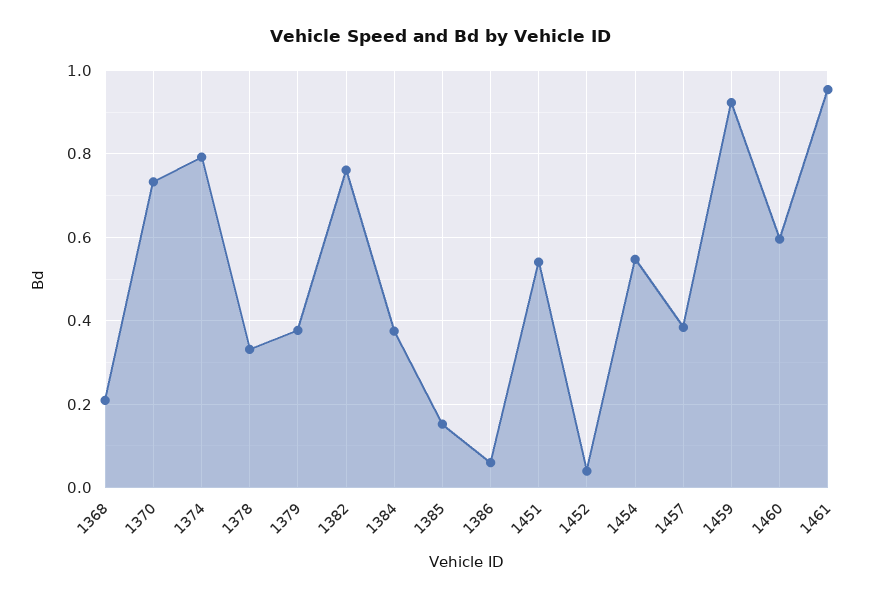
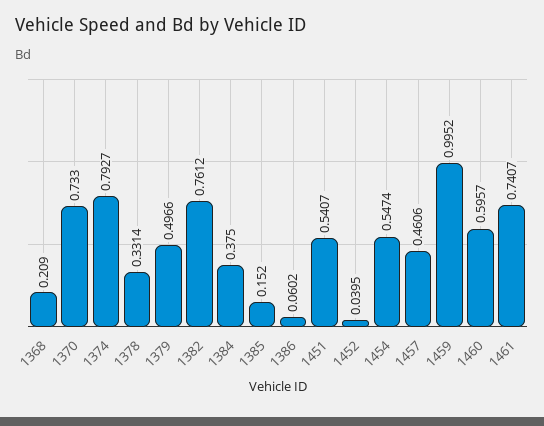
1379: 0.38 -> 0.4966
1457: 0.38 -> 0.4606
1459: 0.92 -> 0.9952
1461: 0.96 -> 0.7407

